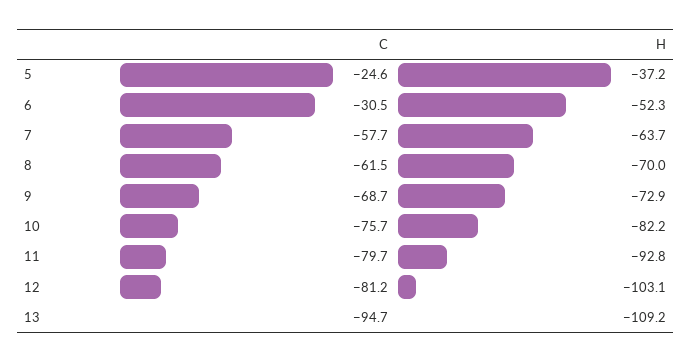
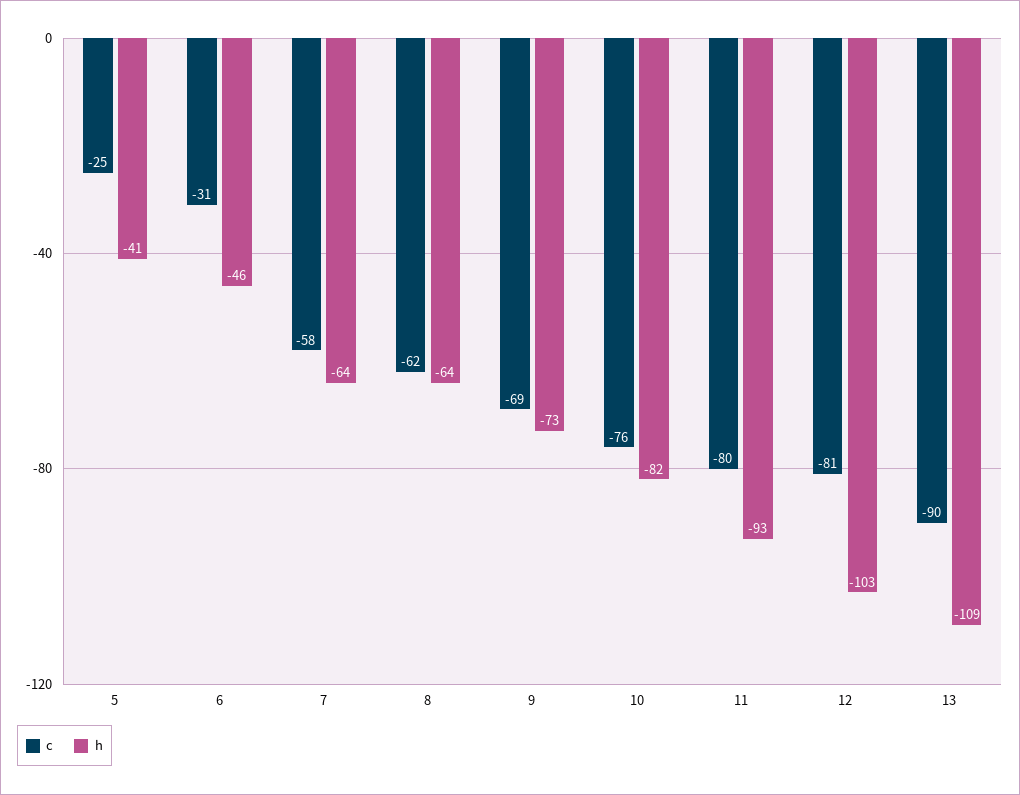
H, 5: -37.2 -> -41
H, 6: -52.3 -> -46
H, 8: -70 -> -64
C, 13: -94.7 -> -90

